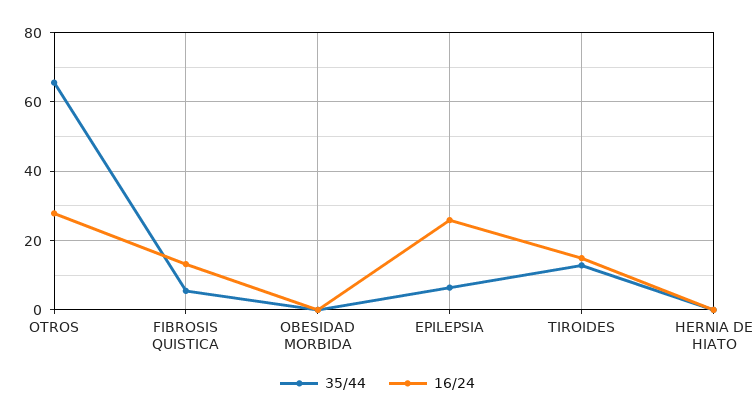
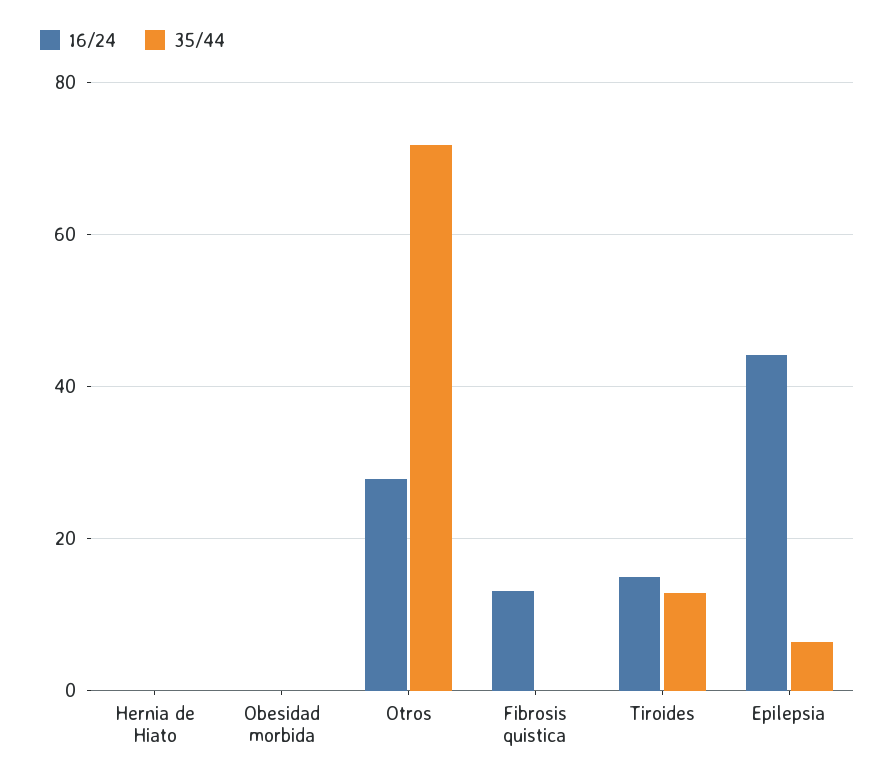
35/44, OTROS: 66 -> 72
35/44, FIBROSIS QUISTICA: 6 -> 0
16/24, EPILEPSIA: 26 -> 44

